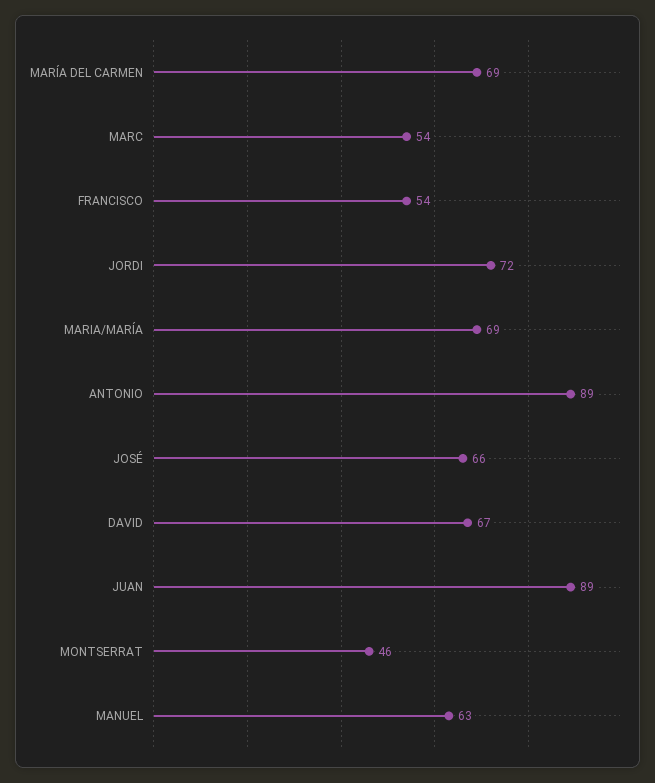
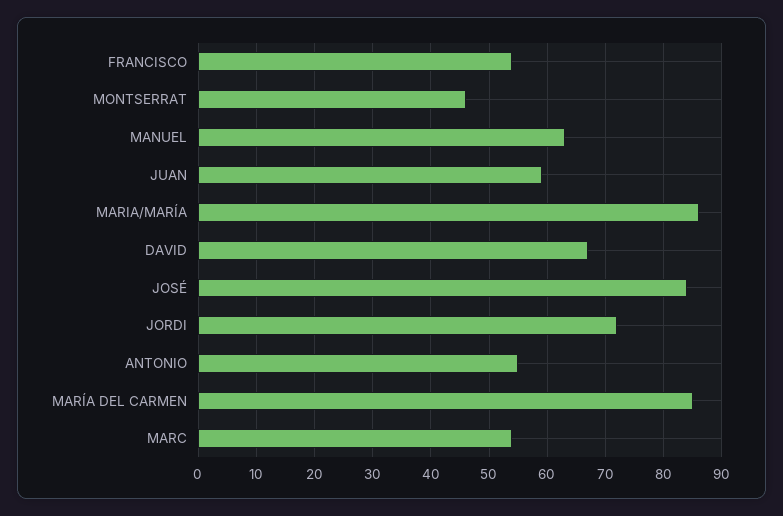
MARÍA DEL CARMEN: 69 -> 85
MARIA/MARÍA: 69 -> 85
ANTONIO: 89 -> 55
JOSÉ: 66 -> 85
JUAN: 89 -> 60

